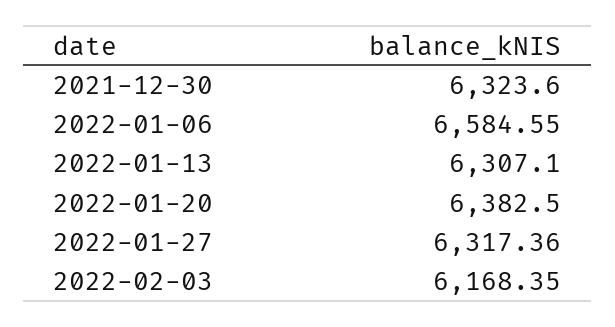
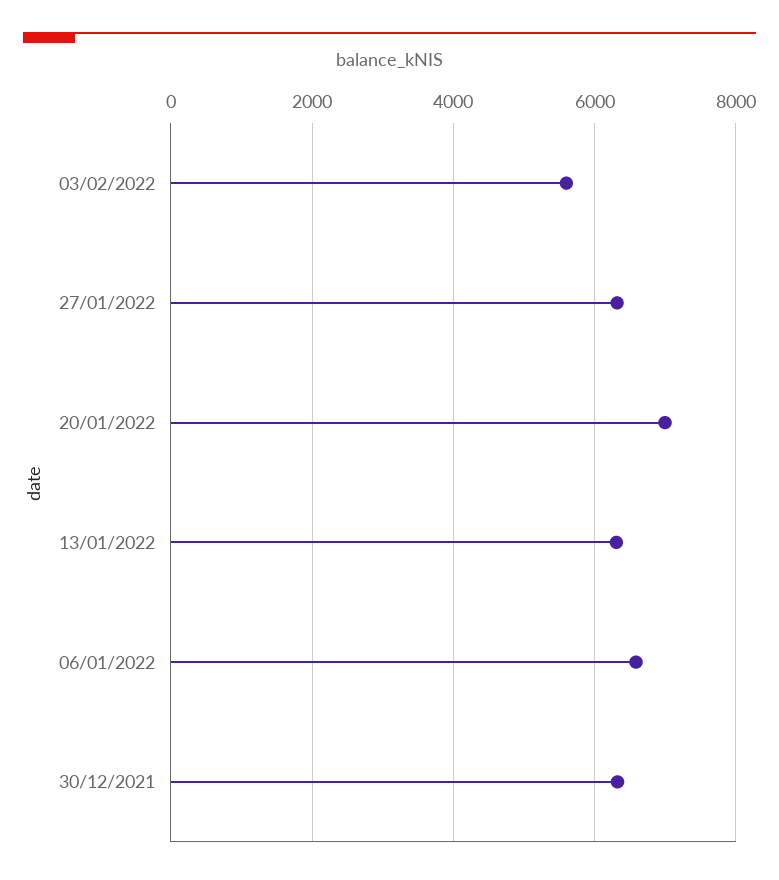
2022-01-20: 6382.5 -> 7000
2022-02-03: 6168.35 -> 5600

